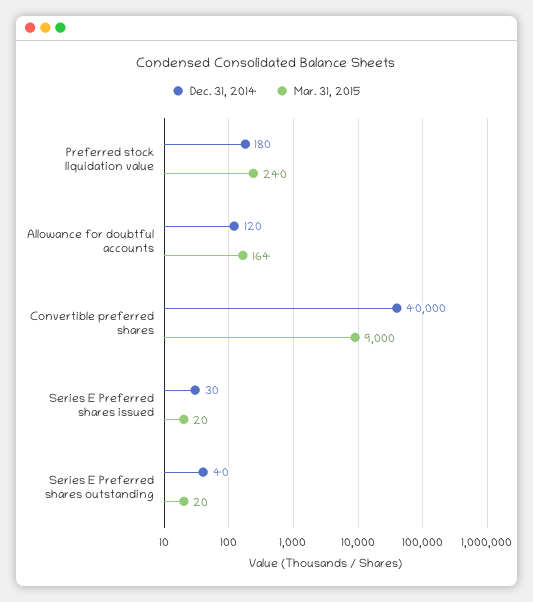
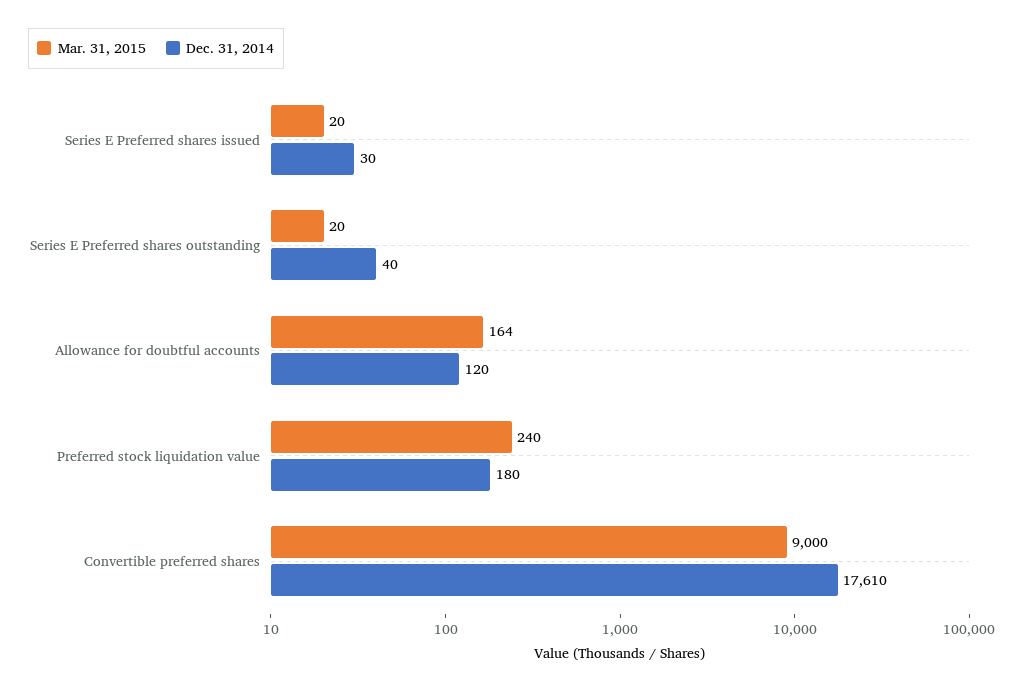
Dec. 31, 2014, Convertible preferred shares: 40000 -> 17610

